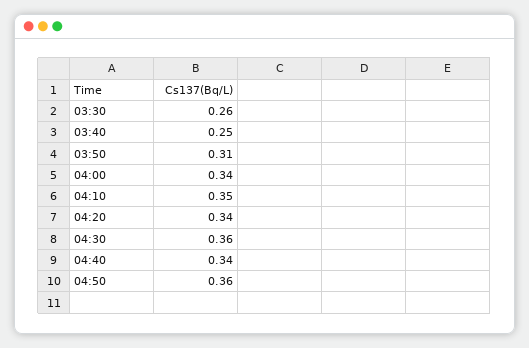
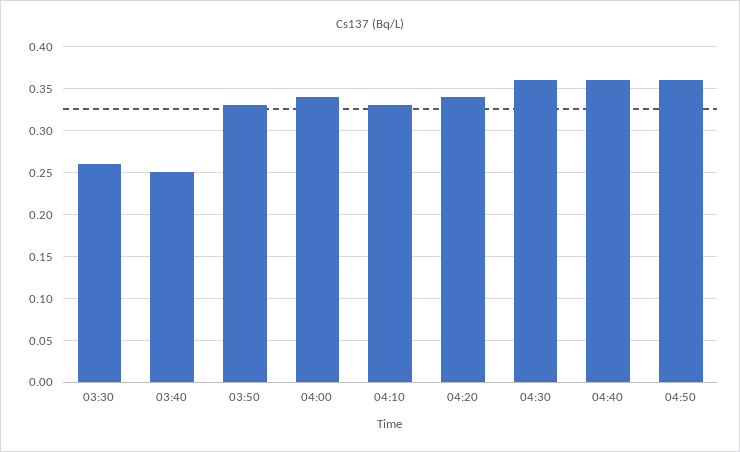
03:50: 0.31 -> 0.33
04:10: 0.35 -> 0.33
04:40: 0.34 -> 0.36

